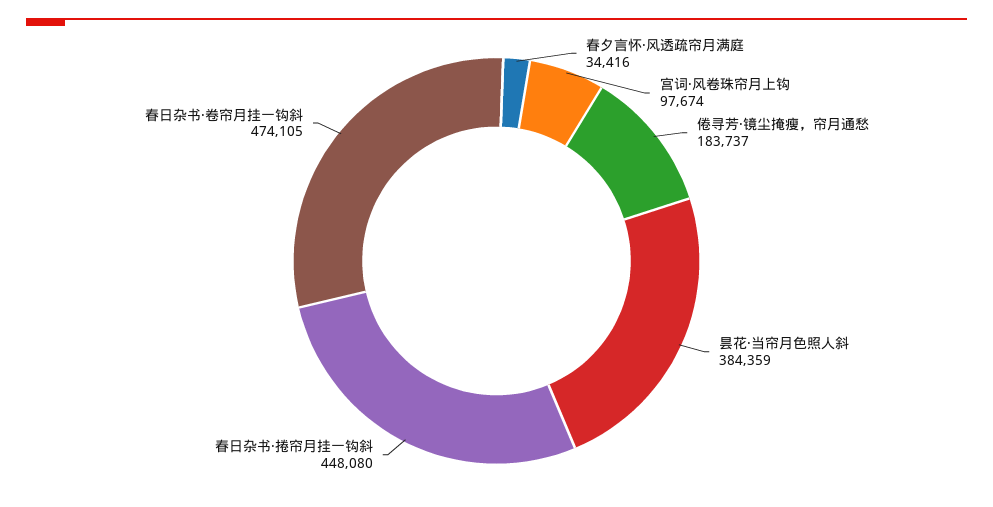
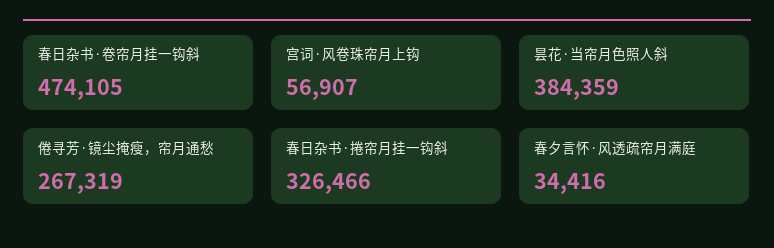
宫词·风卷珠帘月上钩: 97674 -> 56907
倦寻芳·镜尘掩瘦，帘月通愁: 183737 -> 267319
春日杂书·捲帘月挂一钩斜: 448080 -> 326466

